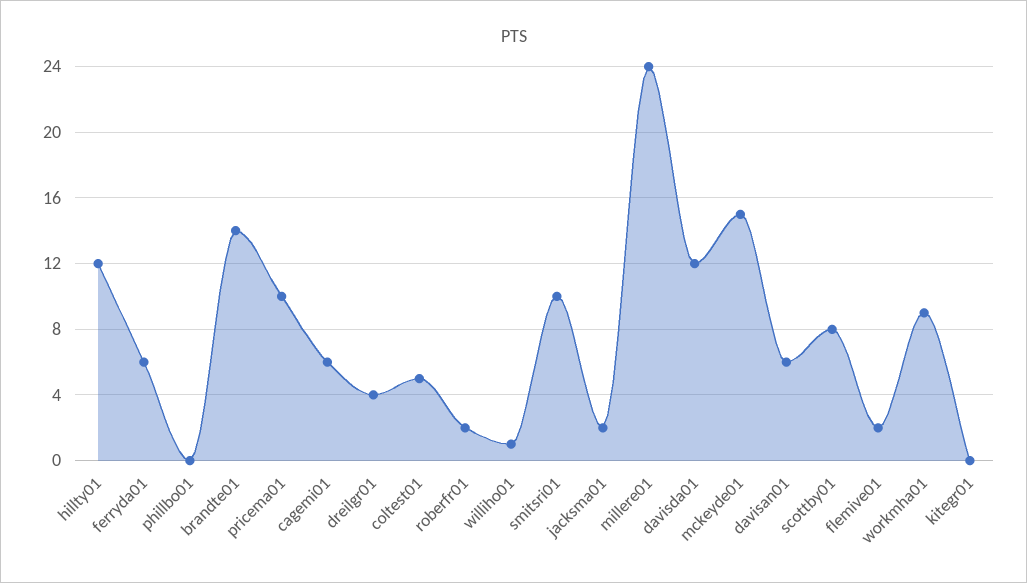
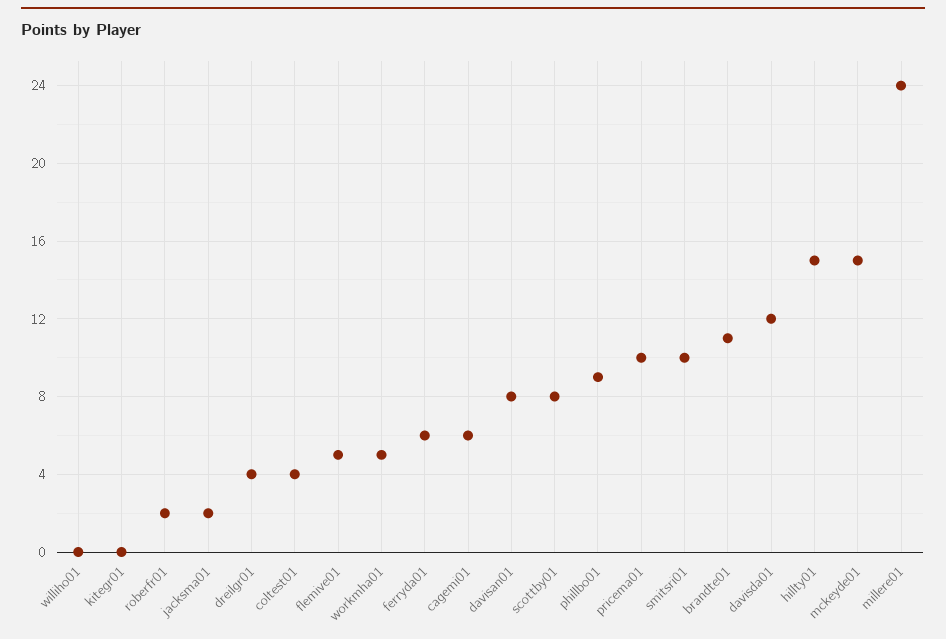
hillty01: 12 -> 15
phillbo01: 0 -> 9
brandte01: 14 -> 11
coltest01: 5 -> 4
williho01: 1 -> 0
davisan01: 6 -> 8
flemive01: 2 -> 5
workmha01: 9 -> 5

